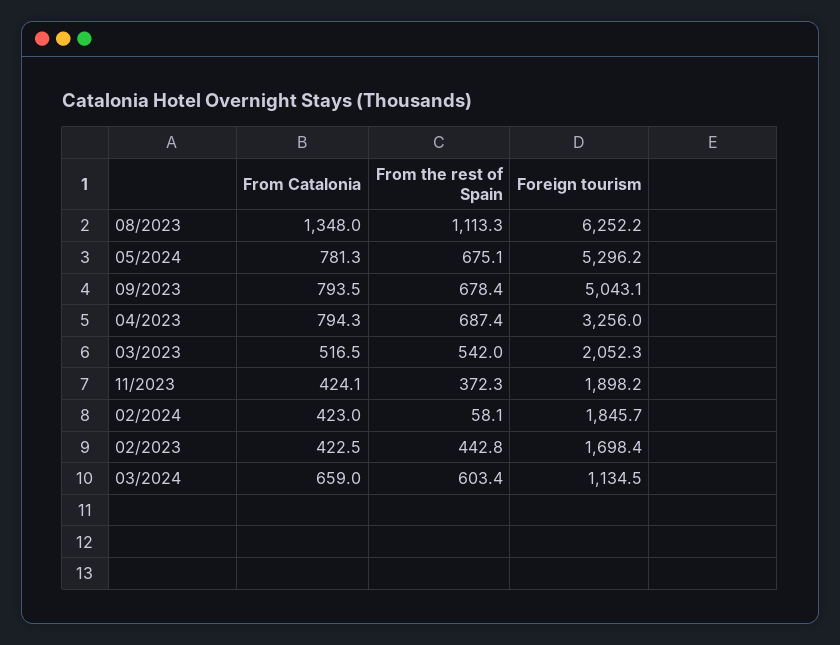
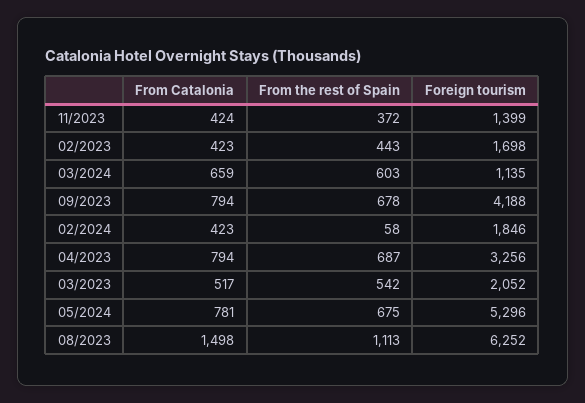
From Catalonia, 08/2023: 1348 -> 1498
Foreign tourism, 09/2023: 5043.1 -> 4188
Foreign tourism, 11/2023: 1898.2 -> 1399

